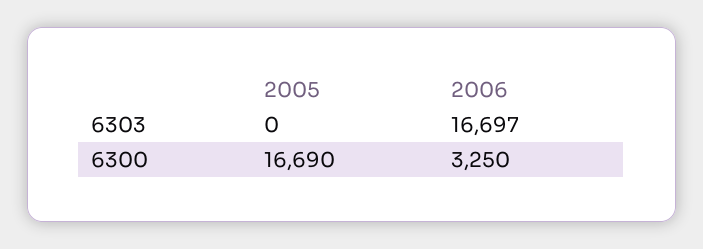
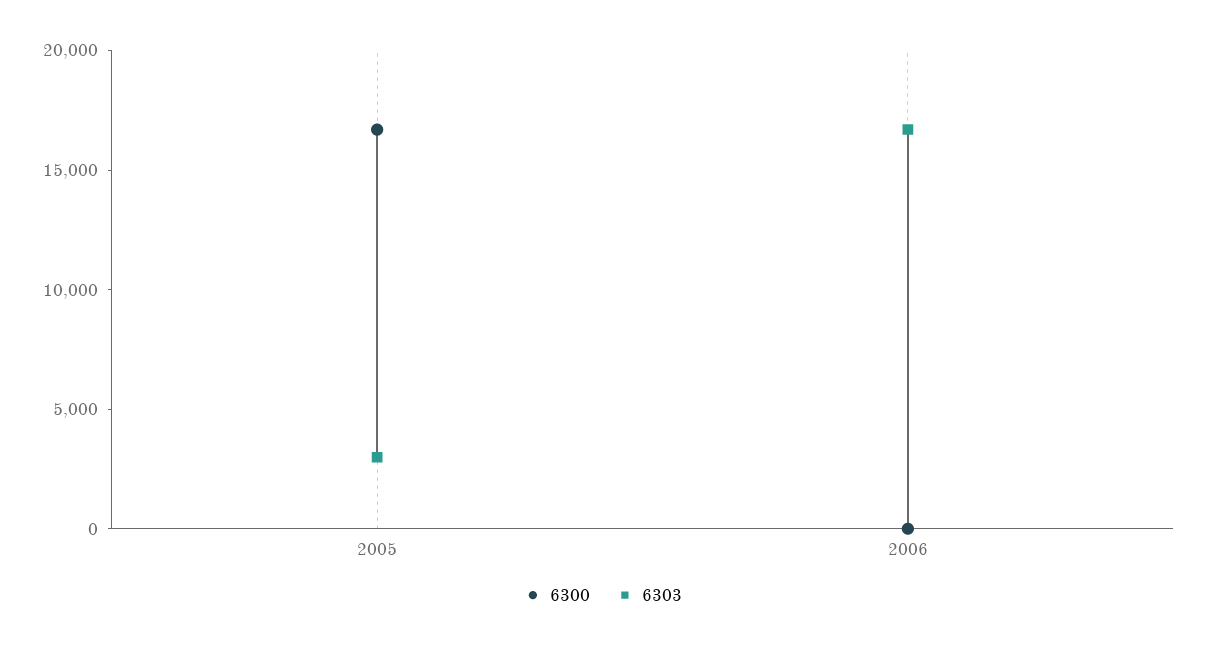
6303, 2005: 0 -> 3000
6300, 2006: 3250 -> 0

